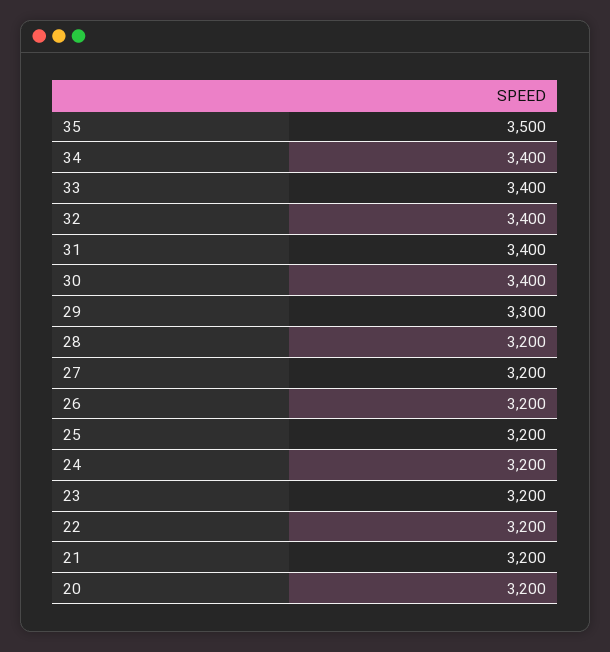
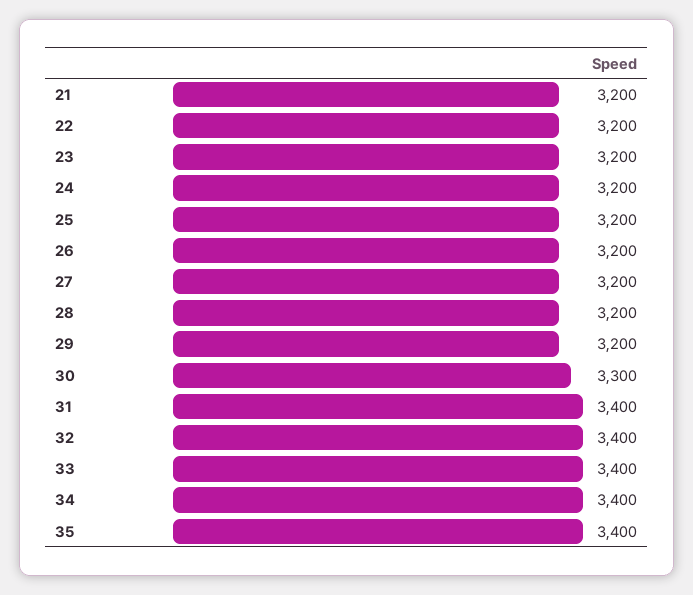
35: 3500 -> 3400
30: 3400 -> 3300
29: 3300 -> 3200
20: 3200 -> none

